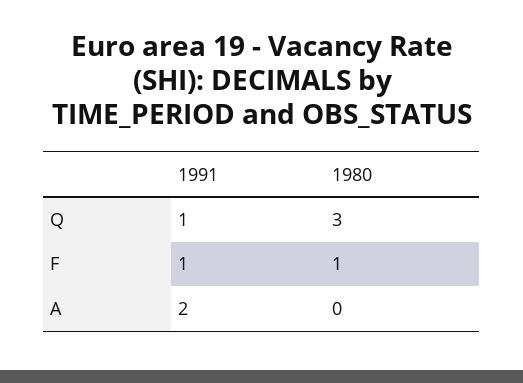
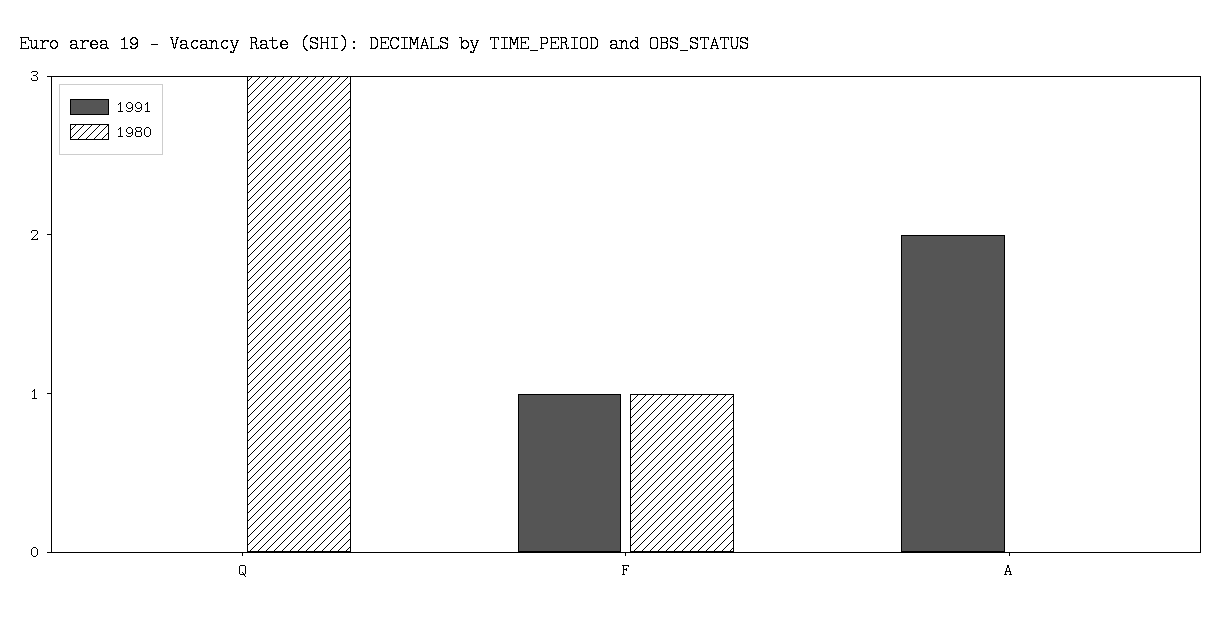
1991, Q: 1 -> 0

